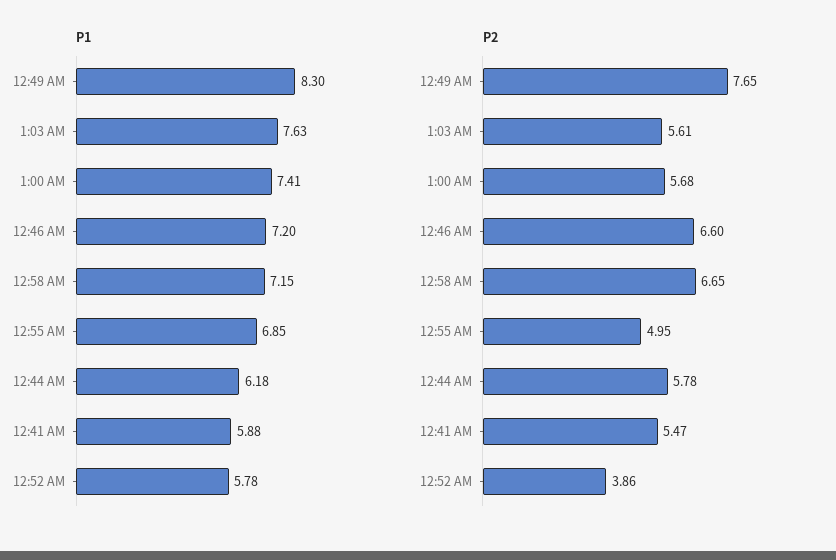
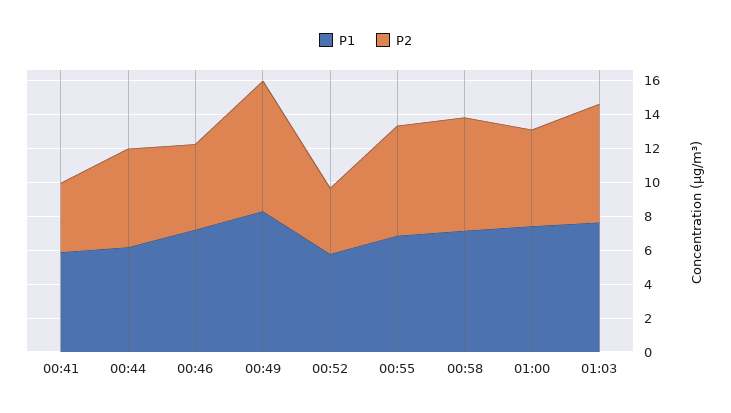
P2, 1:03 AM: 5.61 -> 7
P2, 12:46 AM: 6.6 -> 5
P2, 12:55 AM: 4.95 -> 6.5
P2, 12:41 AM: 5.47 -> 4

